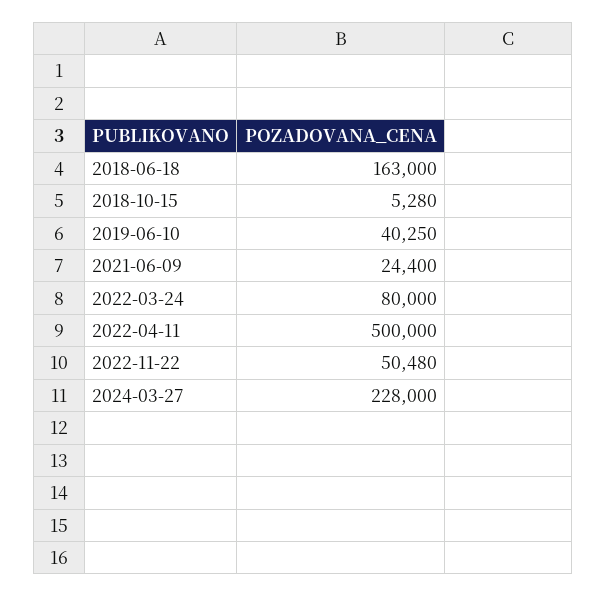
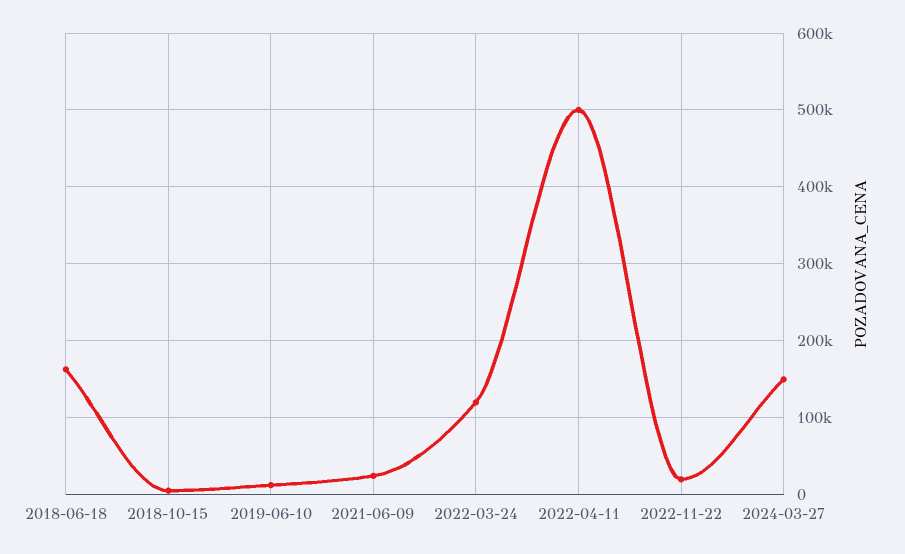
2019-06-10: 40250 -> 10000
2022-03-24: 80000 -> 120000
2022-11-22: 50480 -> 20000
2024-03-27: 228000 -> 150000

